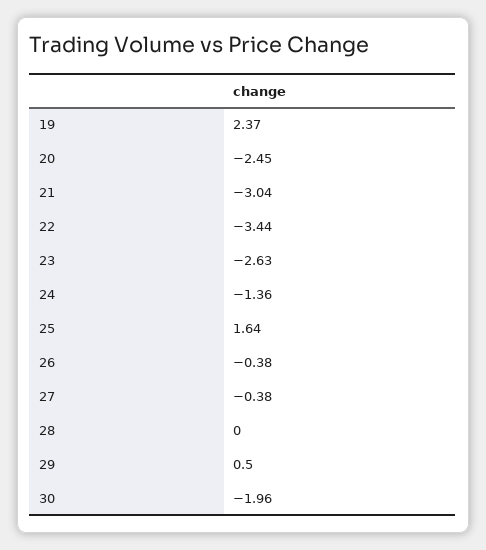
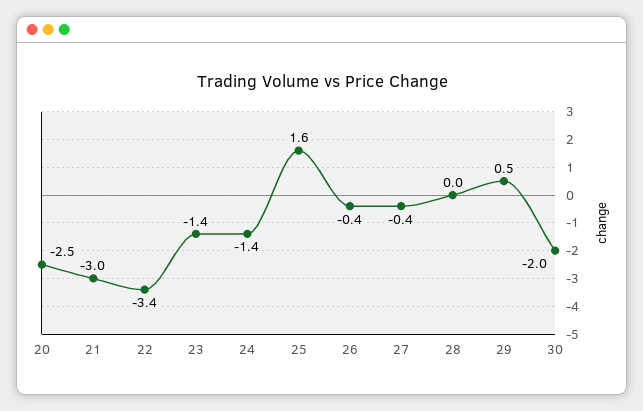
19: 2.37 -> none
23: -2.63 -> -1.4

